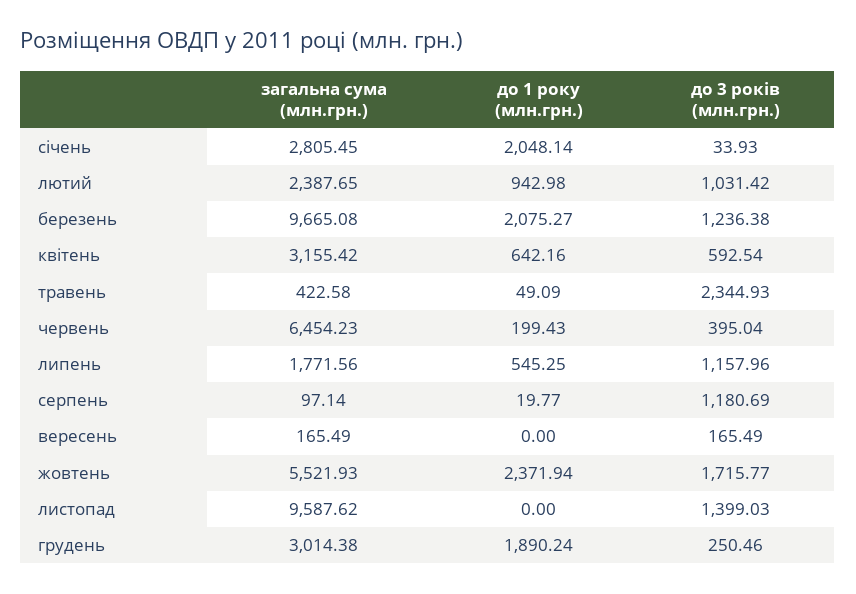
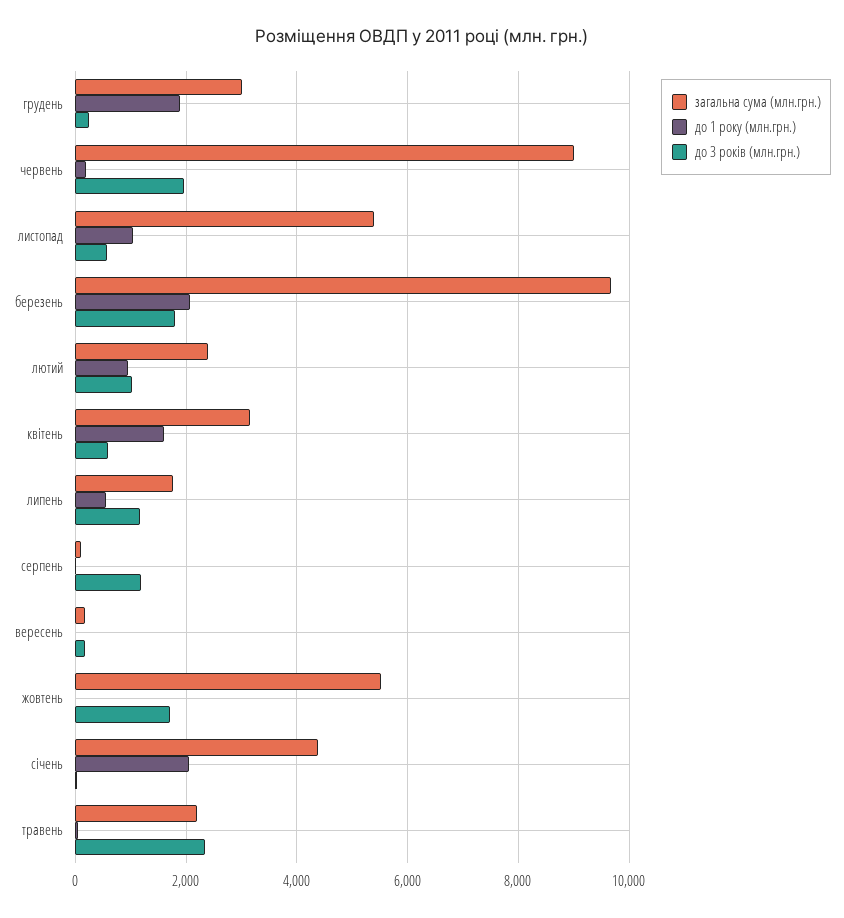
загальна сума (млн.грн.), січень: 2805.45 -> 4400
до 3 років (млн.грн.), березень: 1236.38 -> 1800
до 1 року (млн.грн.), квітень: 642.16 -> 1600
загальна сума (млн.грн.), травень: 422.58 -> 2200
загальна сума (млн.грн.), червень: 6454.23 -> 9000
до 3 років (млн.грн.), червень: 395.04 -> 2000
до 1 року (млн.грн.), жовтень: 2371.94 -> 0
загальна сума (млн.грн.), листопад: 9587.62 -> 5400
до 1 року (млн.грн.), листопад: 0 -> 1000
до 3 років (млн.грн.), листопад: 1399.03 -> 600

